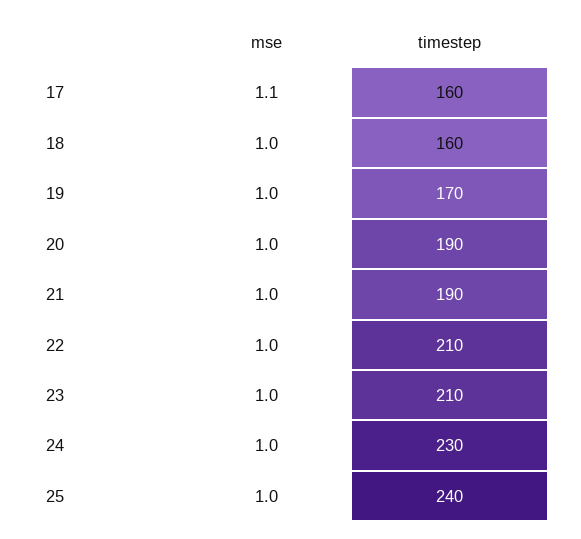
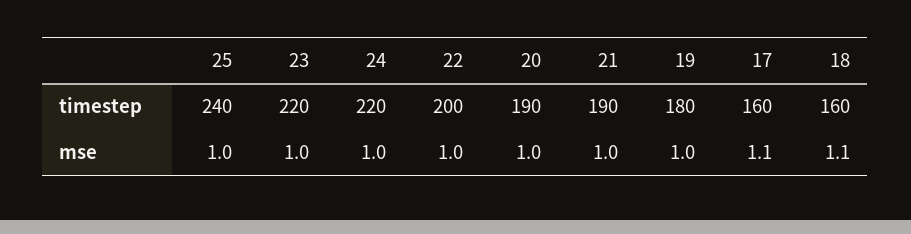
mse, 18: 1 -> 1.1
timestep, 19: 170 -> 180
timestep, 22: 210 -> 200
timestep, 23: 210 -> 220
timestep, 24: 230 -> 220

